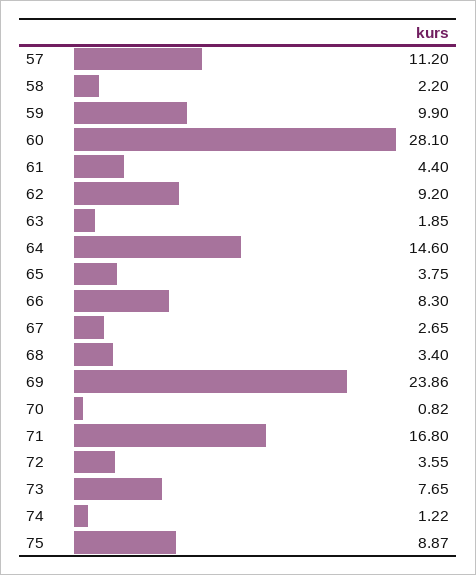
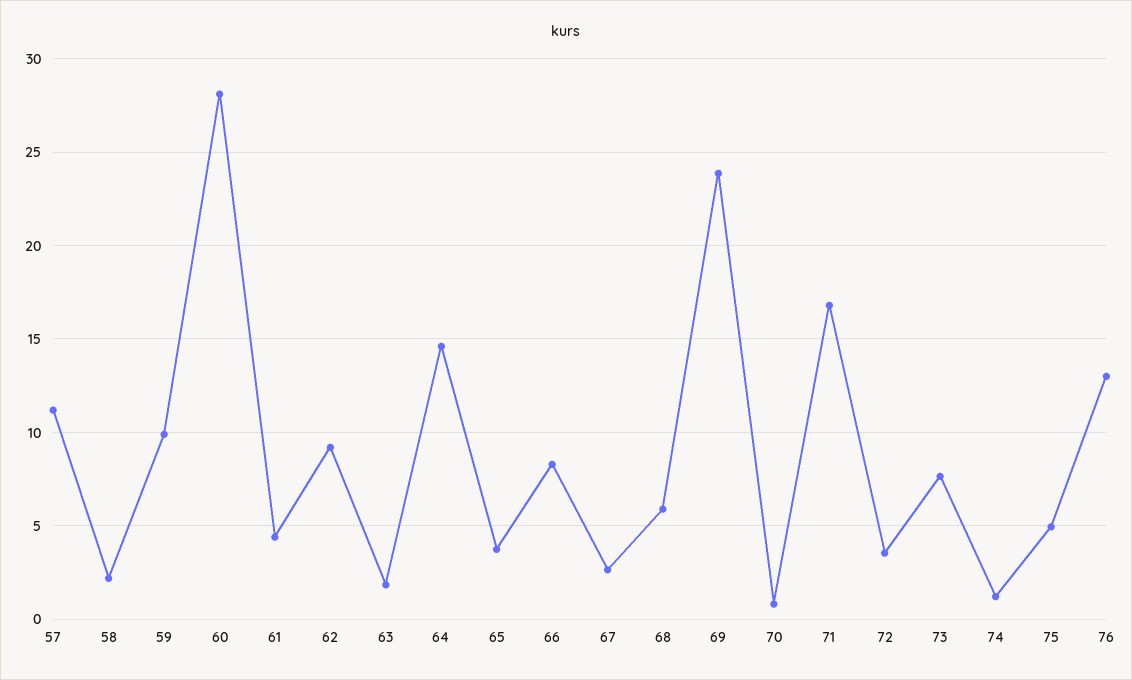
68: 3.4 -> 6
75: 8.87 -> 5
76: none -> 13

